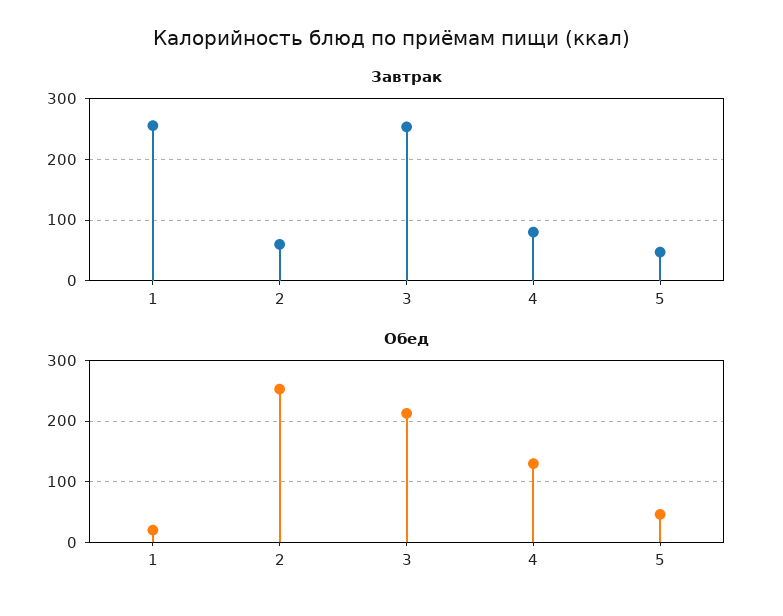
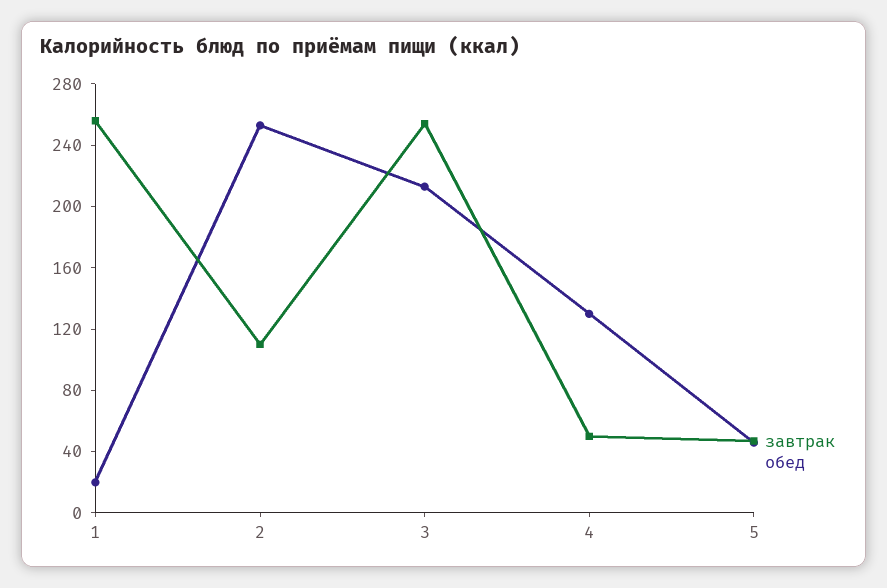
Завтрак, 2: 60 -> 110
Завтрак, 4: 80 -> 50

